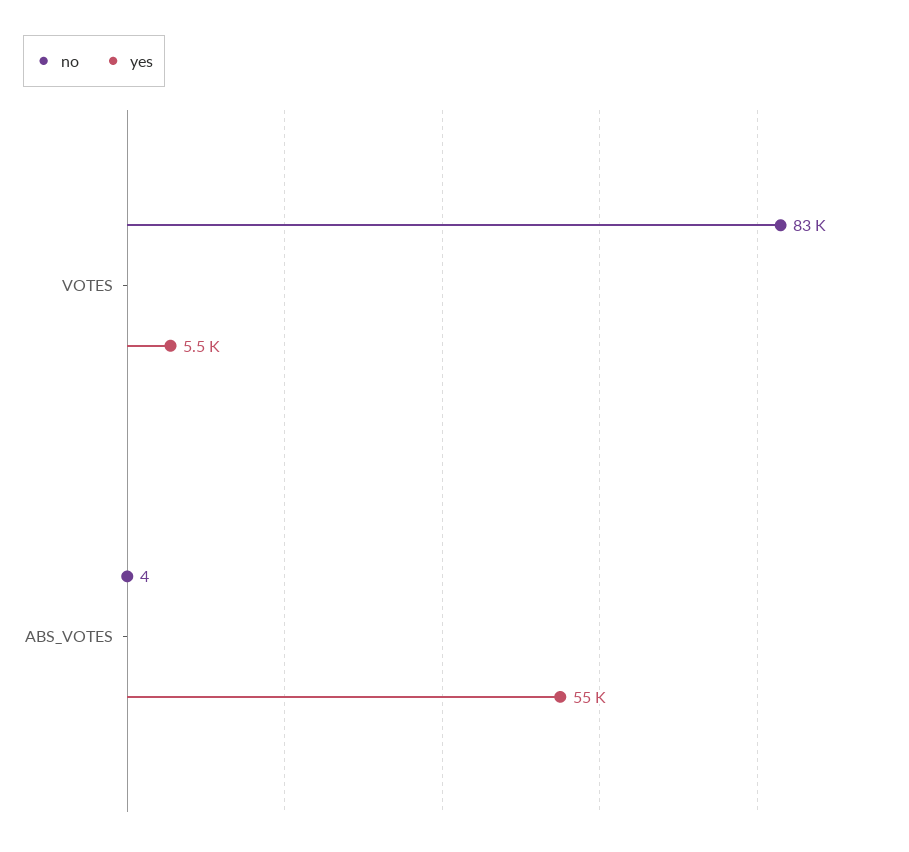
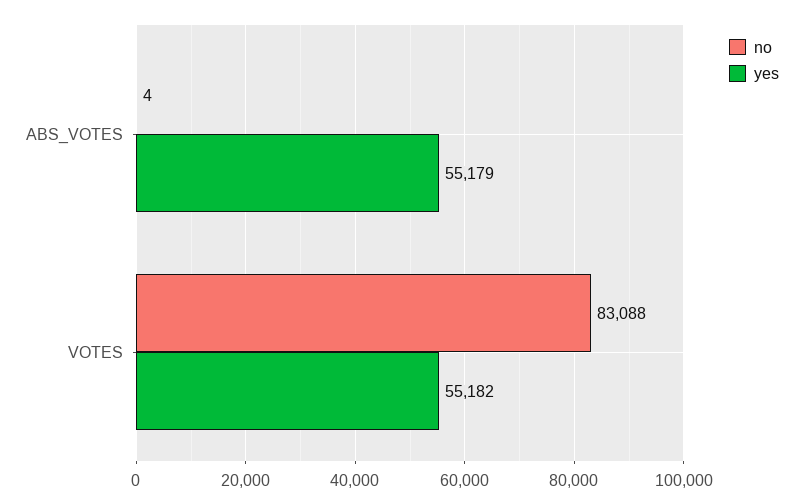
yes, VOTES: 5500 -> 55182

